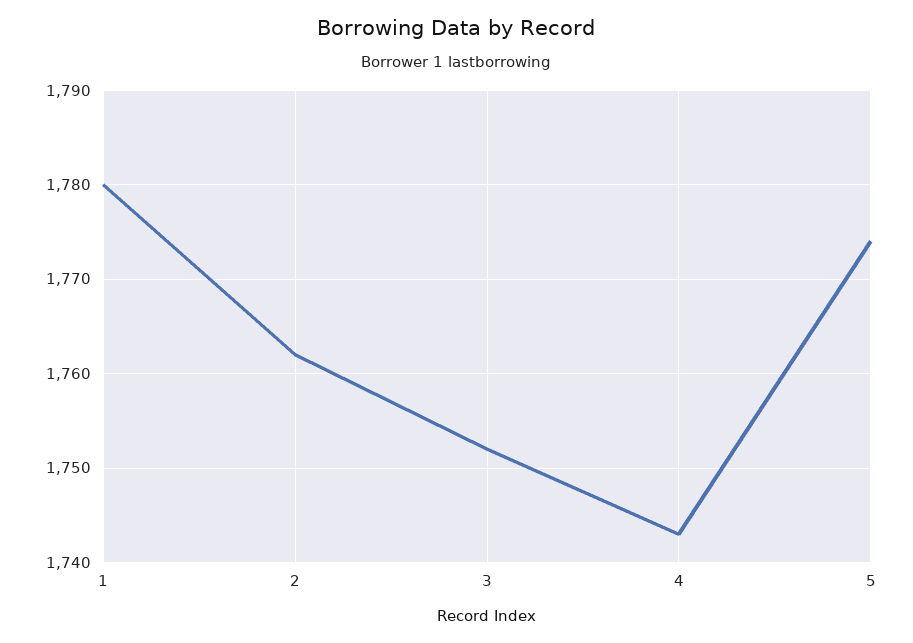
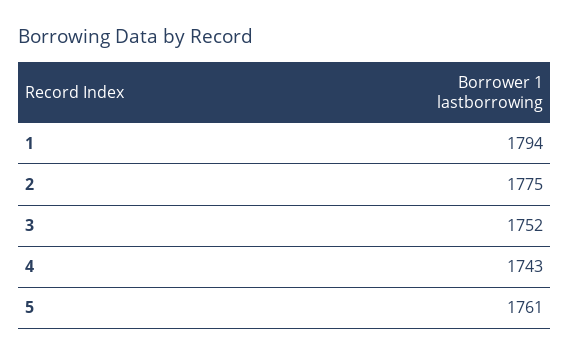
1: 1780 -> 1794
2: 1762 -> 1775
5: 1774 -> 1761

